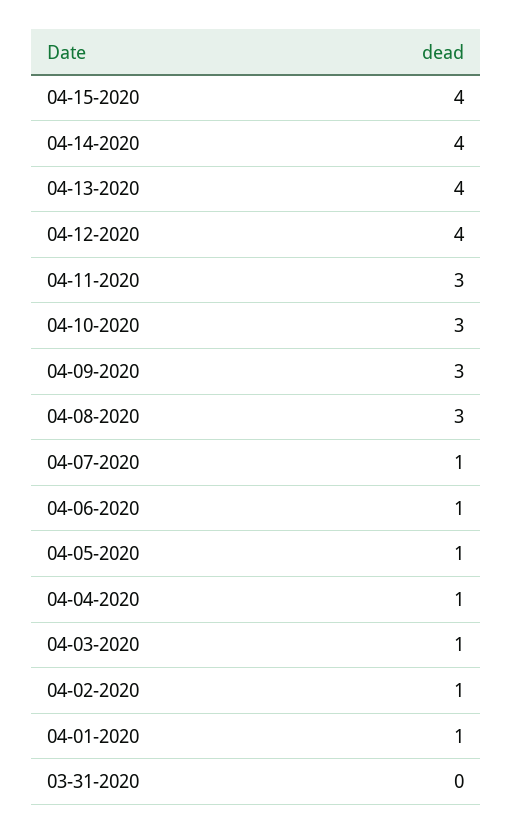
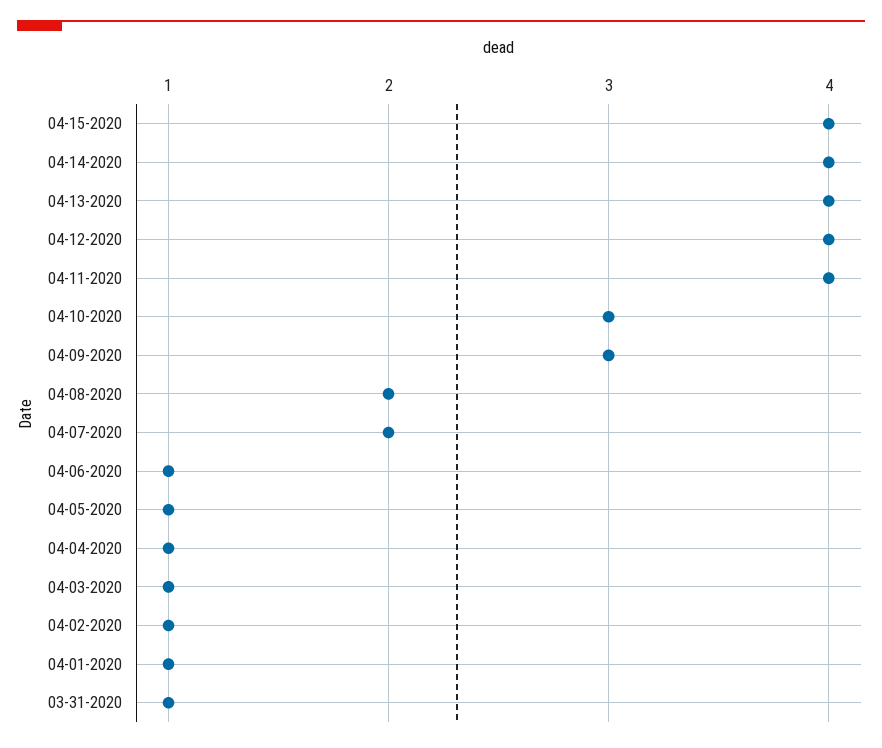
04-11-2020: 3 -> 4
04-08-2020: 3 -> 2
04-07-2020: 1 -> 2
03-31-2020: 0 -> 1

